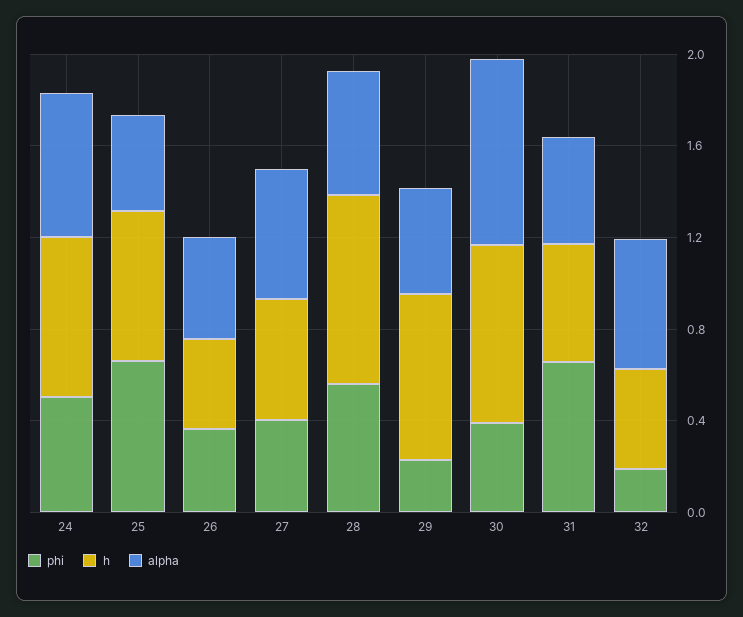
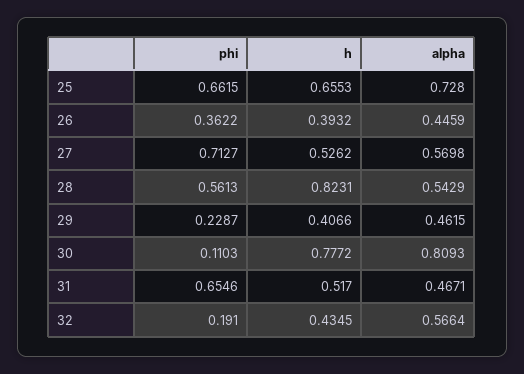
phi, 24: 0.5 -> none
h, 24: 0.7 -> none
alpha, 24: 0.6 -> none
alpha, 25: 0.4 -> 0.728
phi, 27: 0.4 -> 0.7127
h, 29: 0.7 -> 0.4066
phi, 30: 0.4 -> 0.1103

